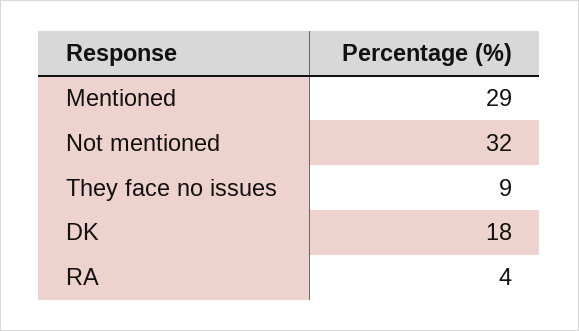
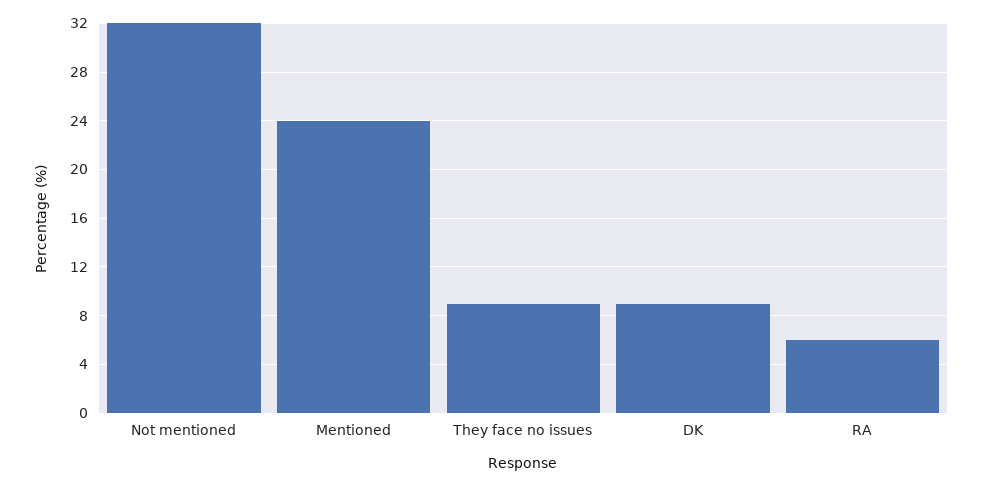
Mentioned: 29 -> 24
DK: 18 -> 9
RA: 4 -> 6

